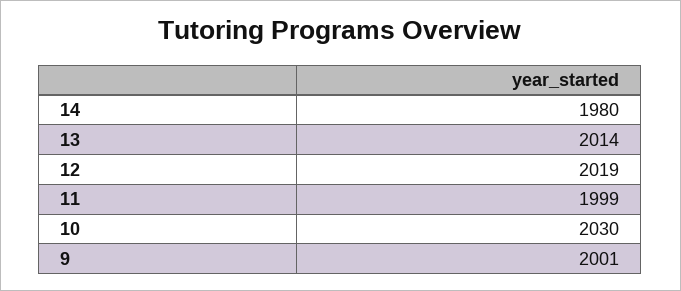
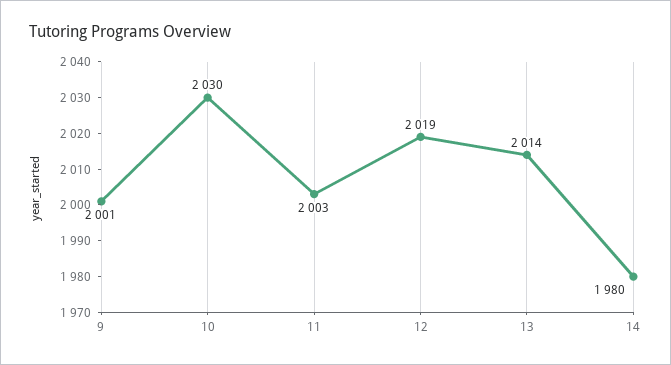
11: 1999 -> 2003

